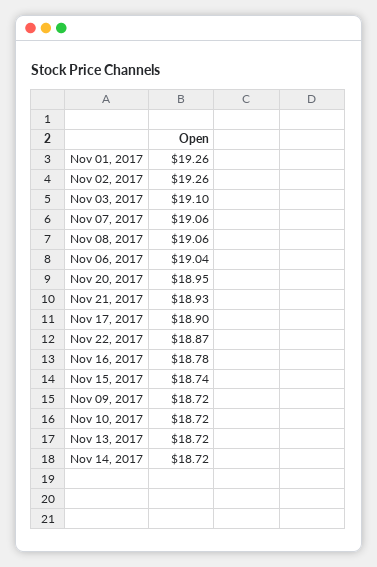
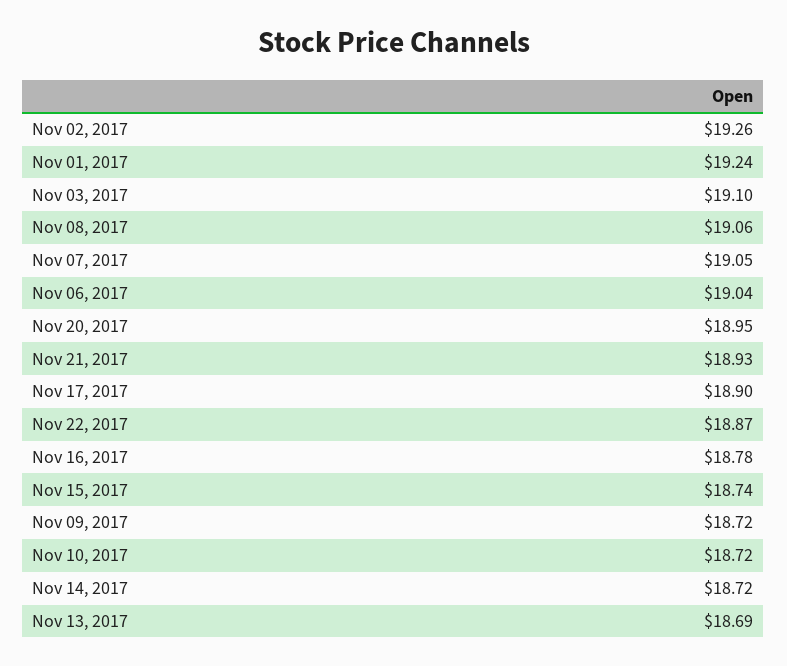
Nov 01, 2017: 19.26 -> 19.24
Nov 07, 2017: 19.06 -> 19.05
Nov 13, 2017: 18.72 -> 18.69

